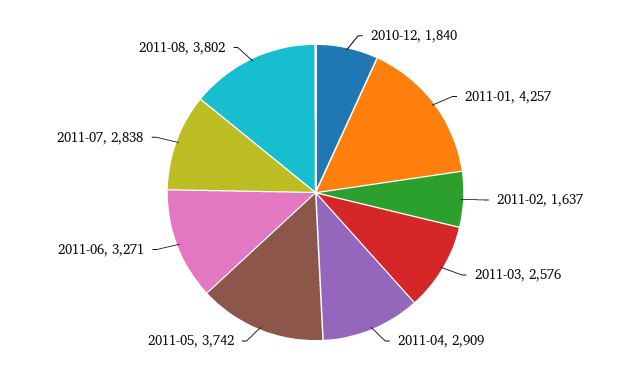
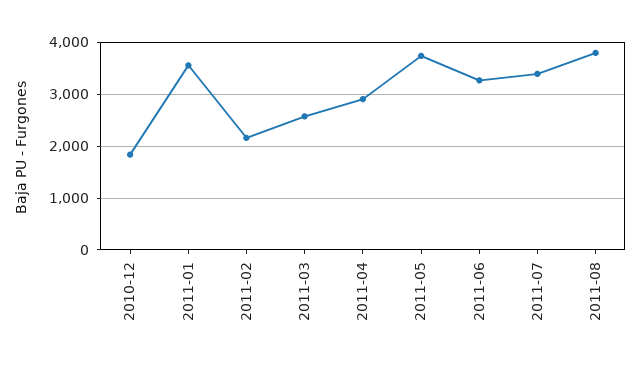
2011-01: 4257 -> 3600
2011-02: 1637 -> 2200
2011-07: 2838 -> 3400

